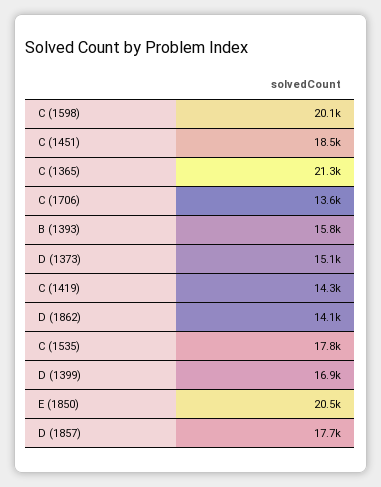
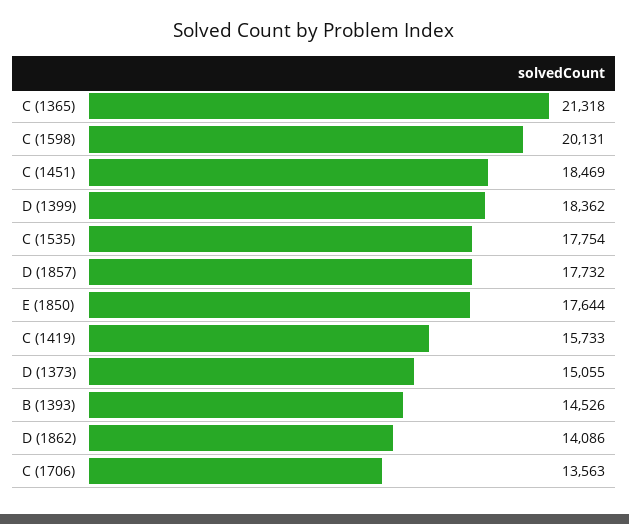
B (1393): 15800 -> 14526
C (1419): 14300 -> 15733
D (1399): 16900 -> 18362
E (1850): 20500 -> 17644

